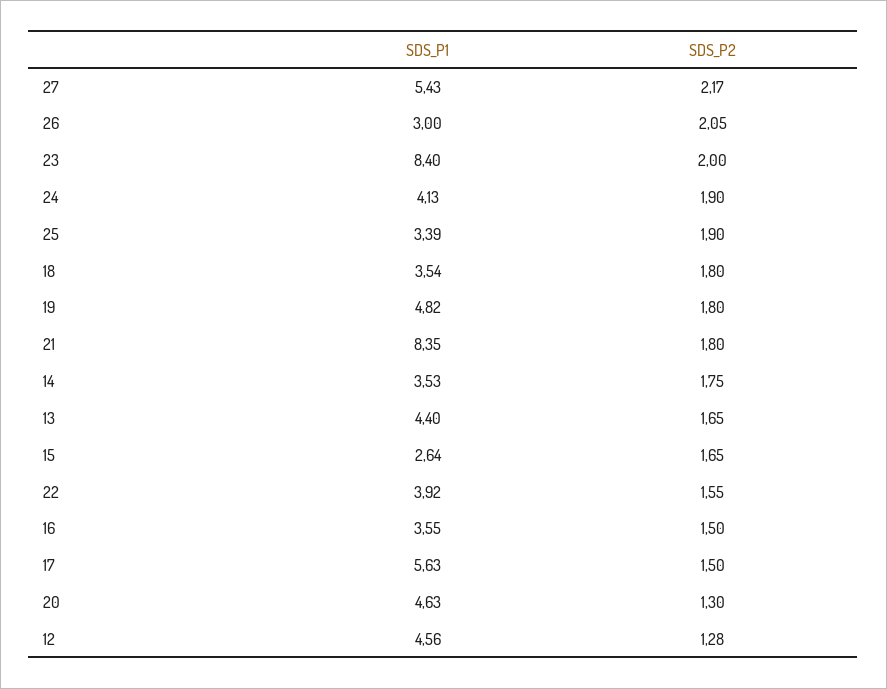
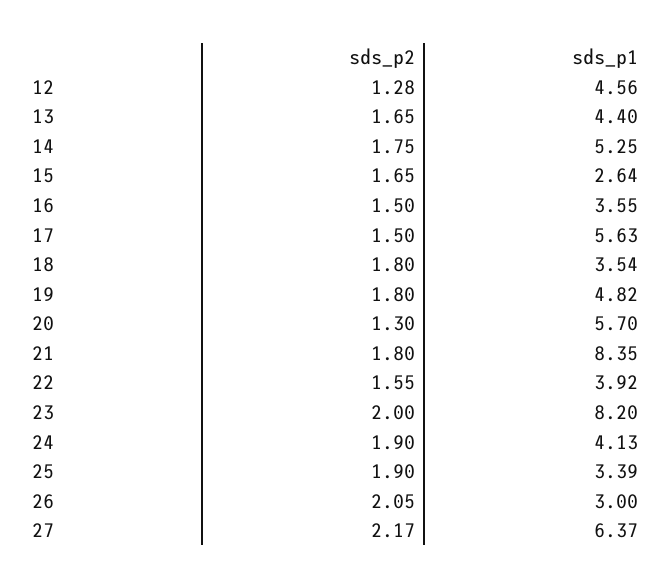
SDS_P1, 27: 5.43 -> 6.37
SDS_P1, 23: 8.4 -> 8.2
SDS_P1, 14: 3.53 -> 5.25
SDS_P1, 20: 4.63 -> 5.7

